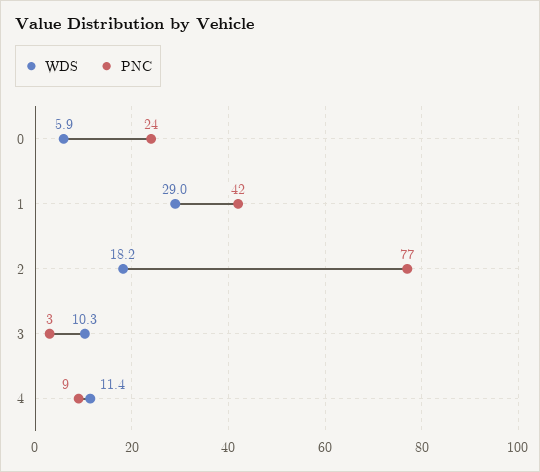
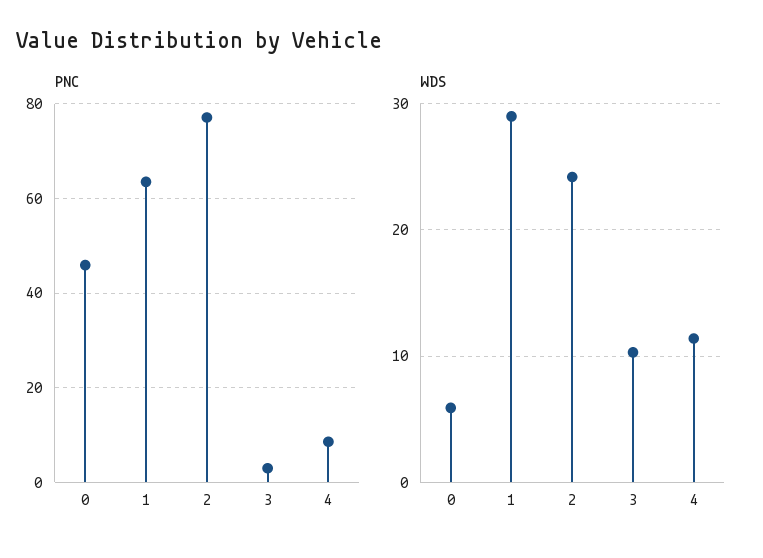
PNC, 0: 24 -> 46
PNC, 1: 42 -> 64
WDS, 2: 18.2 -> 24

